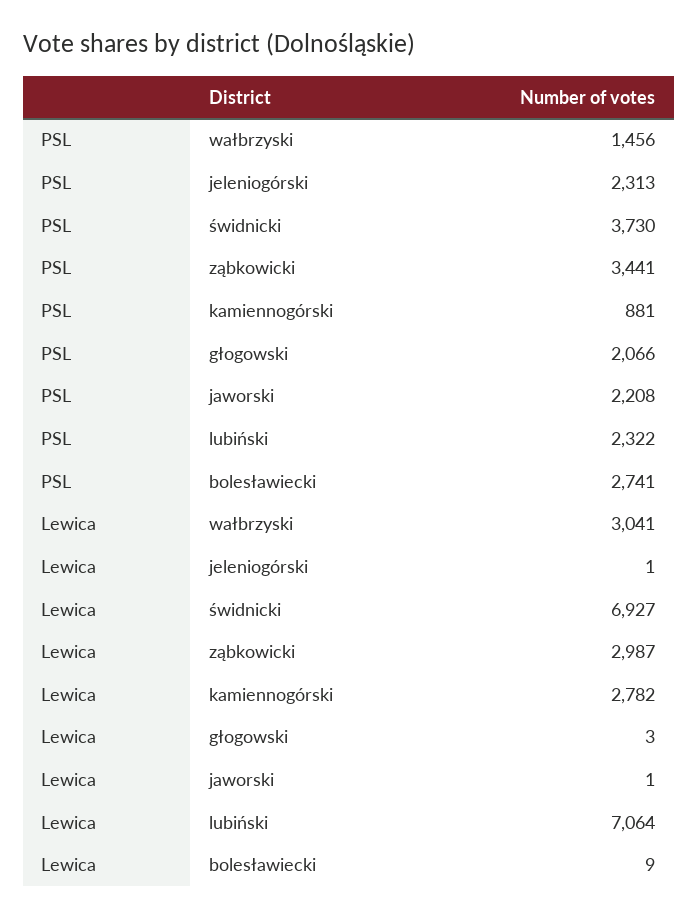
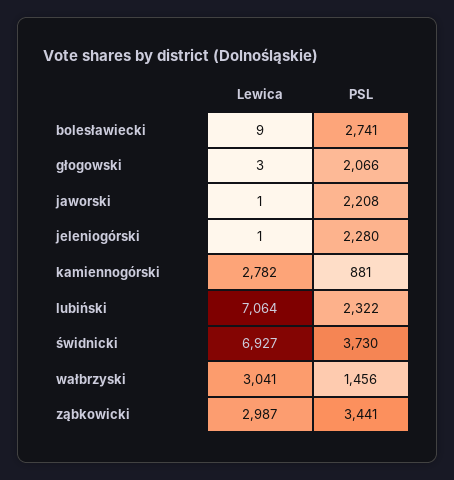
PSL, jeleniogórski: 2313 -> 2280

